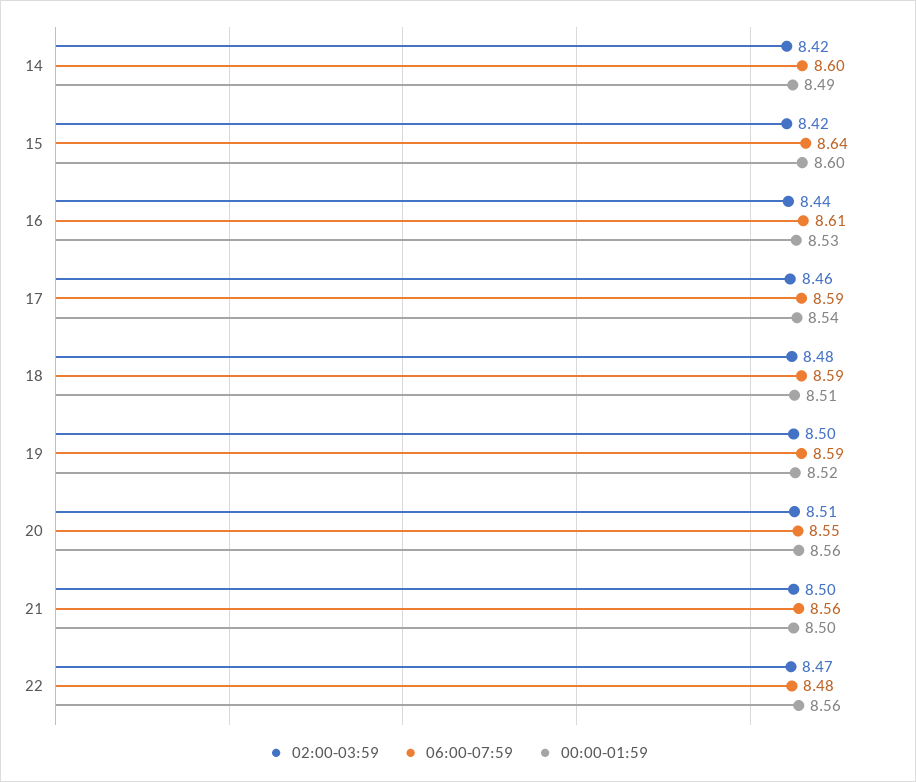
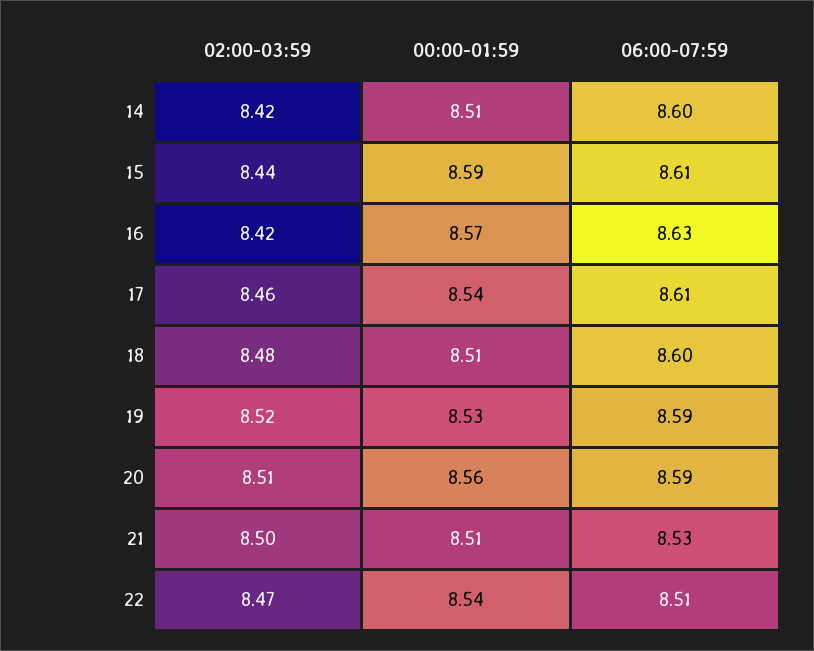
00:00-01:59, 14: 8.49 -> 8.51
02:00-03:59, 15: 8.42 -> 8.44
06:00-07:59, 15: 8.64 -> 8.61
00:00-01:59, 15: 8.6 -> 8.59
02:00-03:59, 16: 8.44 -> 8.42
06:00-07:59, 16: 8.61 -> 8.63
00:00-01:59, 16: 8.53 -> 8.57
06:00-07:59, 17: 8.59 -> 8.61
06:00-07:59, 18: 8.59 -> 8.6
02:00-03:59, 19: 8.5 -> 8.52
00:00-01:59, 19: 8.52 -> 8.53
06:00-07:59, 20: 8.55 -> 8.59
06:00-07:59, 21: 8.56 -> 8.53
00:00-01:59, 21: 8.5 -> 8.51
06:00-07:59, 22: 8.48 -> 8.51
00:00-01:59, 22: 8.56 -> 8.54

